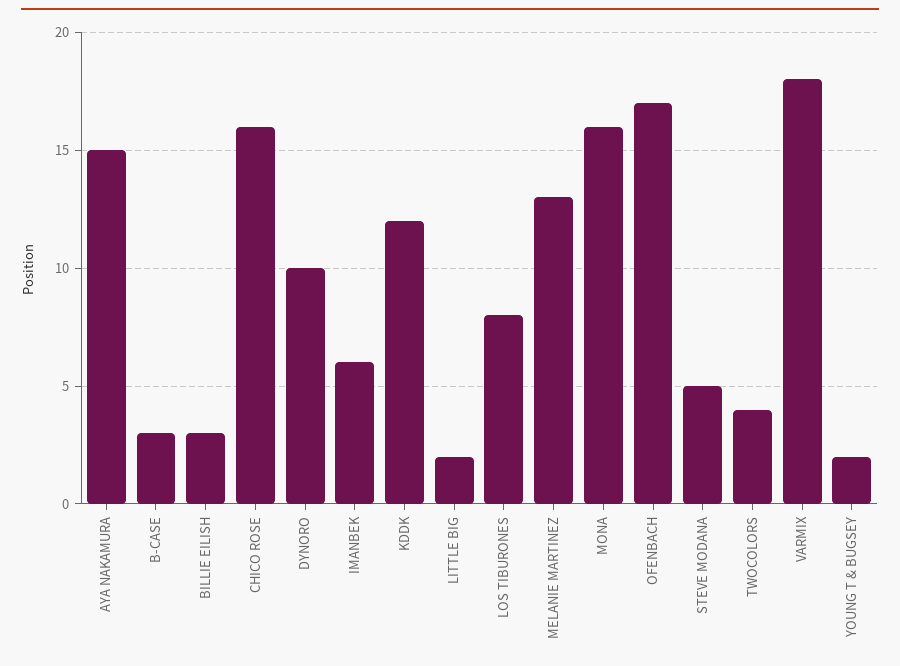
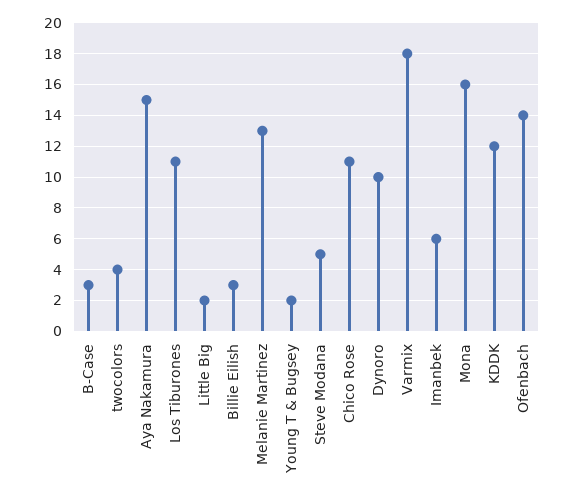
CHICO ROSE: 16 -> 11
LOS TIBURONES: 8 -> 11
OFENBACH: 17 -> 14

